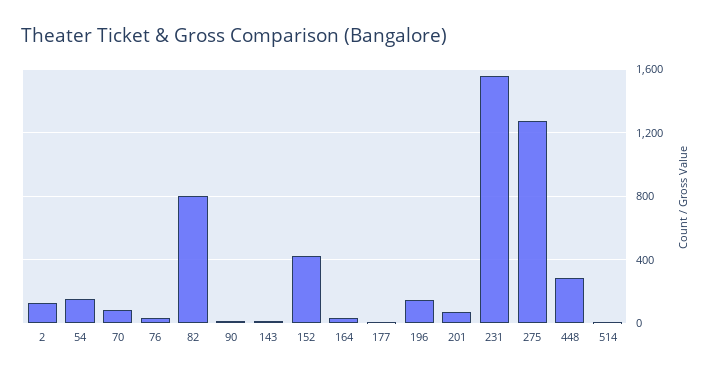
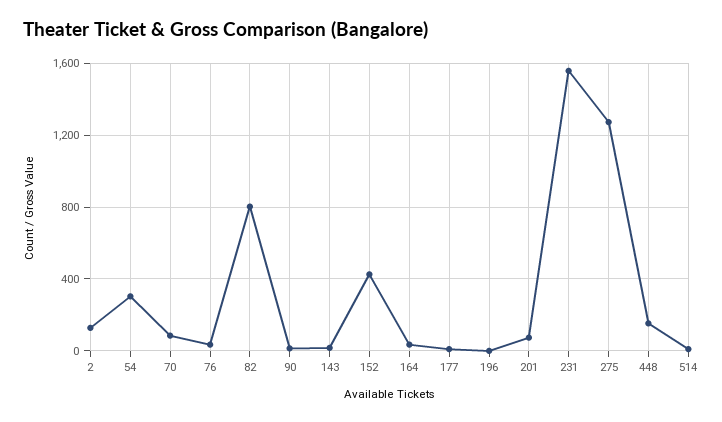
54: 150 -> 300
196: 150 -> 0
448: 300 -> 150

